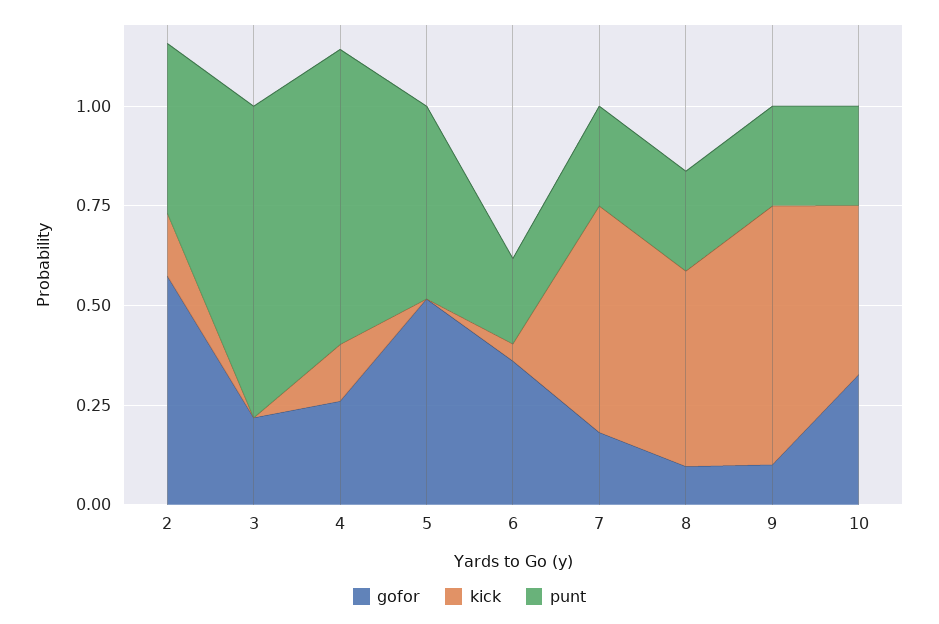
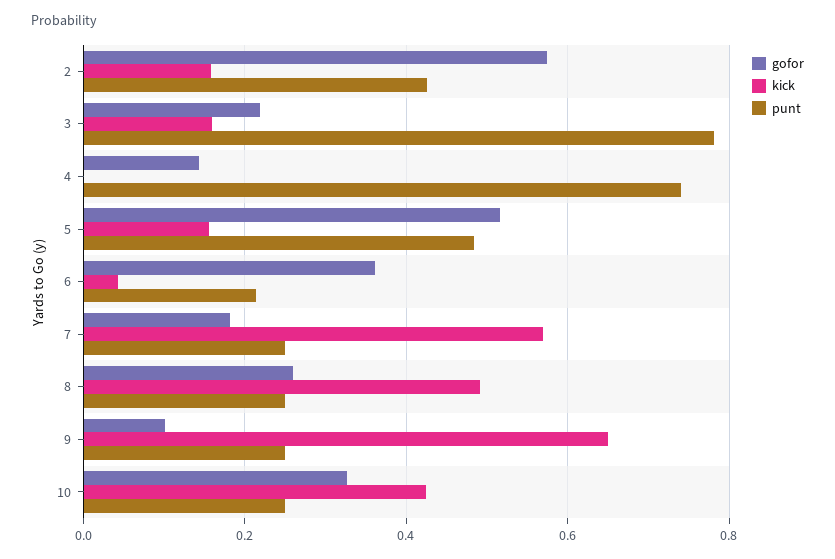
kick, 3: 0 -> 0.16
gofor, 4: 0.25 -> 0.14
kick, 4: 0.15 -> 0
kick, 5: 0 -> 0.16
gofor, 8: 0.1 -> 0.26

